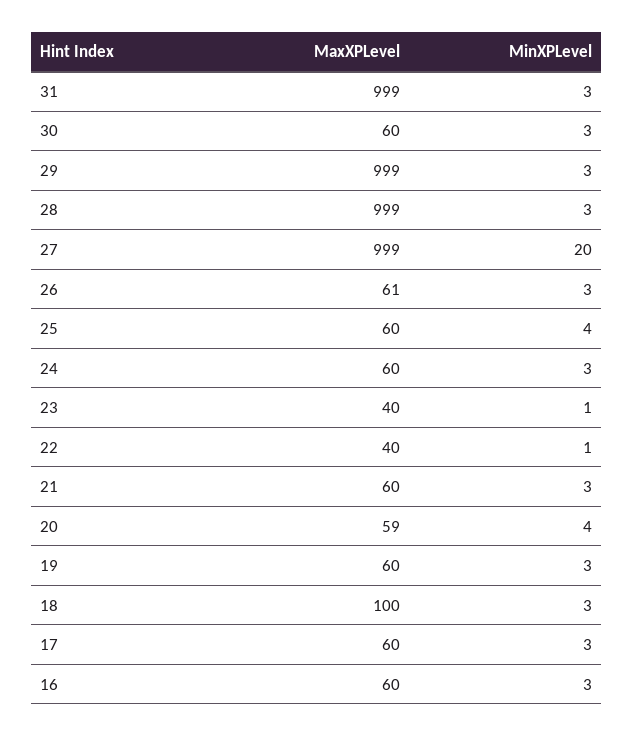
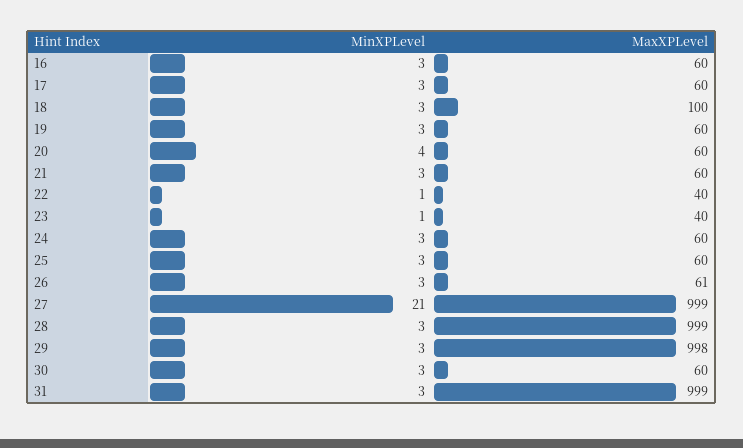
MaxXPLevel, 29: 999 -> 998
MinXPLevel, 27: 20 -> 21
MinXPLevel, 25: 4 -> 3
MaxXPLevel, 20: 59 -> 60

